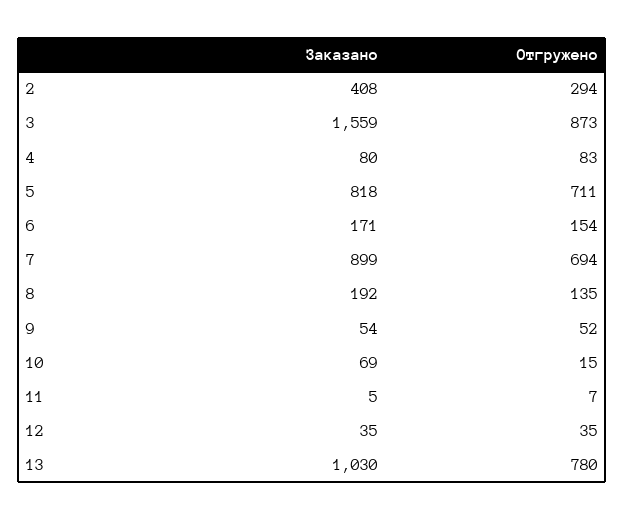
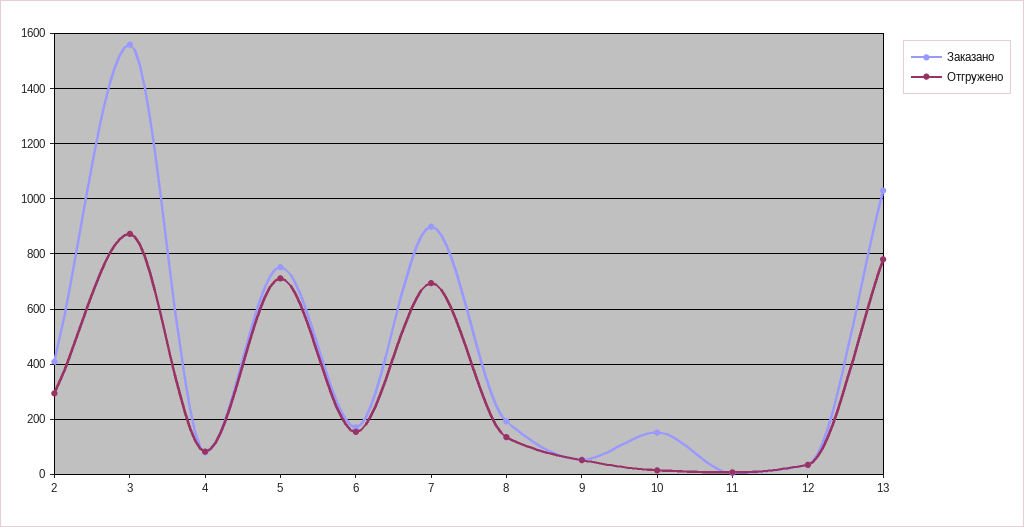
Заказано, 5: 818 -> 750
Заказано, 10: 69 -> 150

